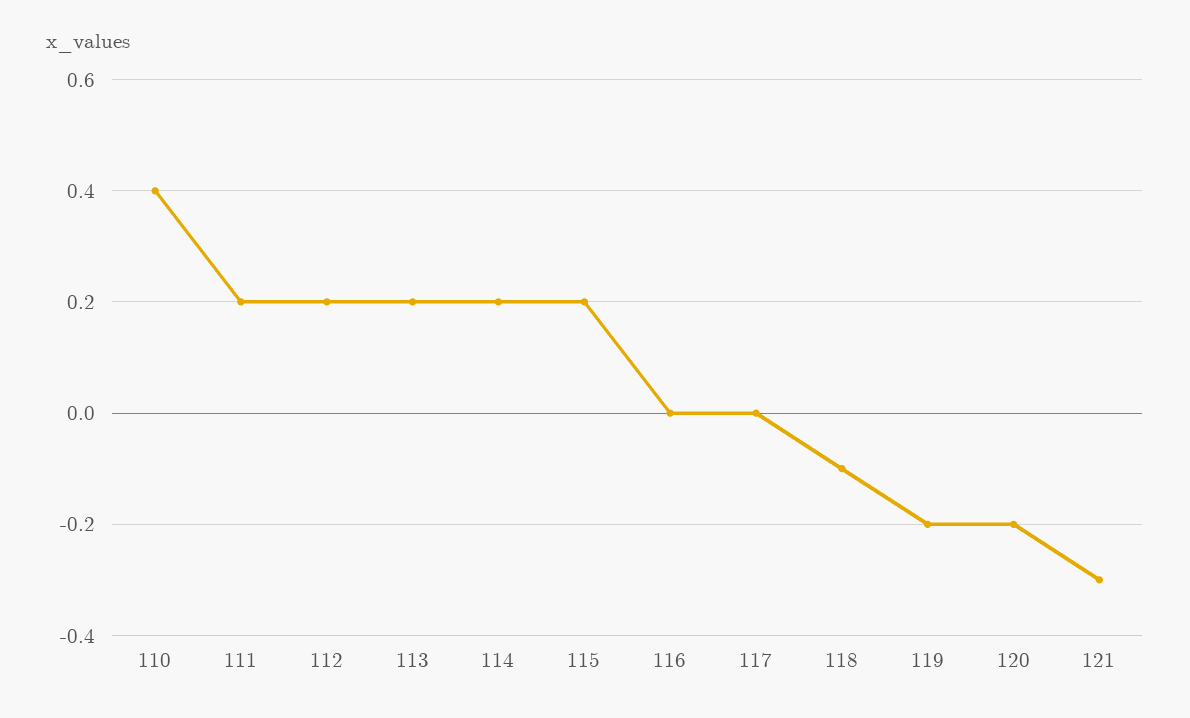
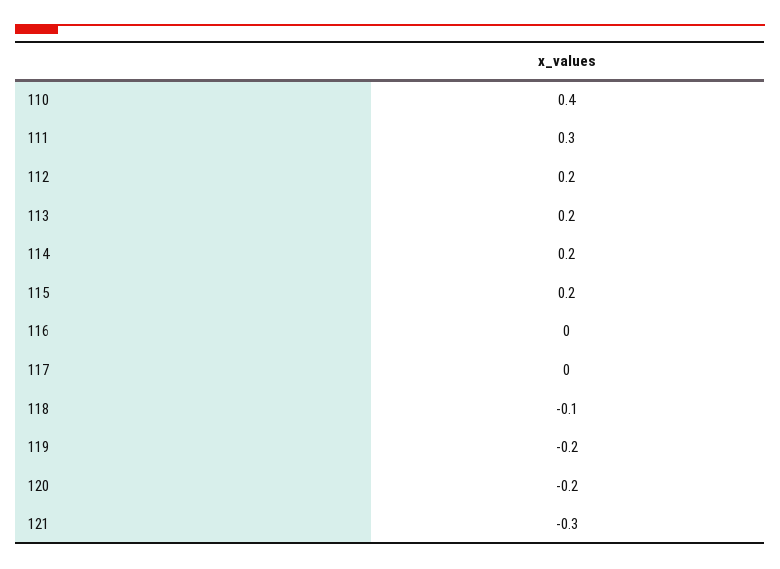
111: 0.2 -> 0.3

